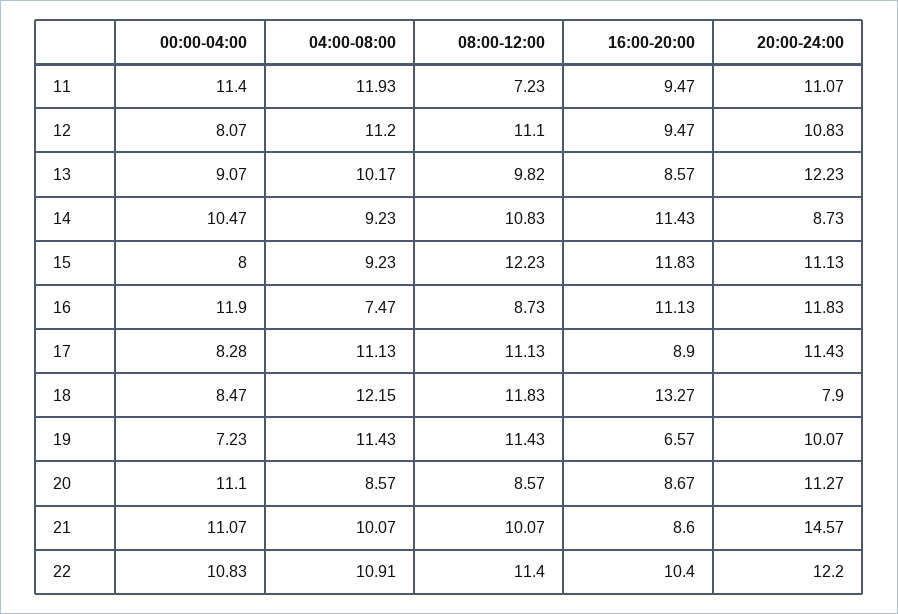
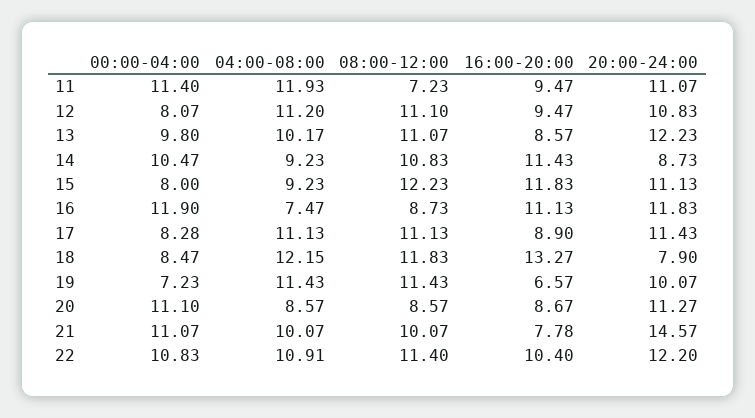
00:00-04:00, 13: 9.07 -> 9.8
08:00-12:00, 13: 9.82 -> 11.07
16:00-20:00, 21: 8.6 -> 7.78

